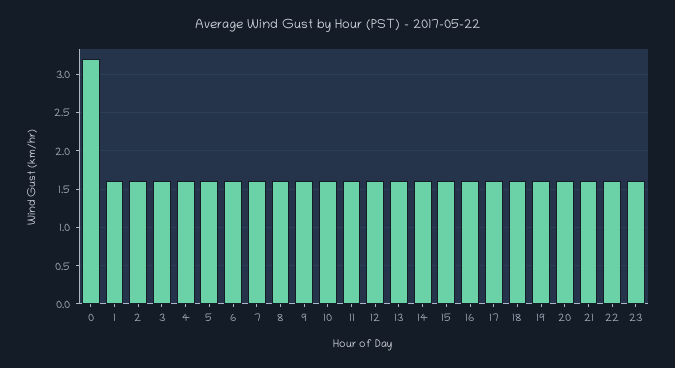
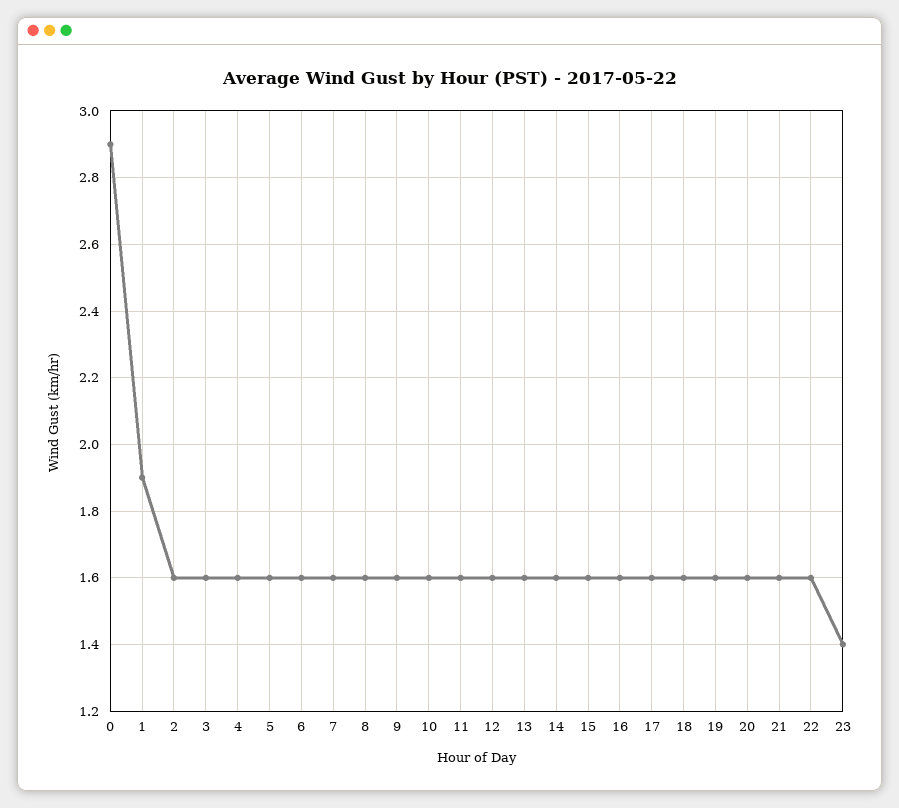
0: 3.2 -> 2.9
1: 1.6 -> 1.9
23: 1.6 -> 1.4

